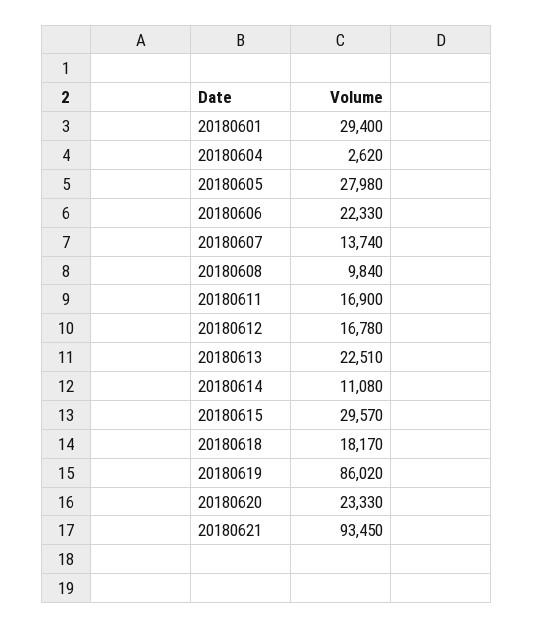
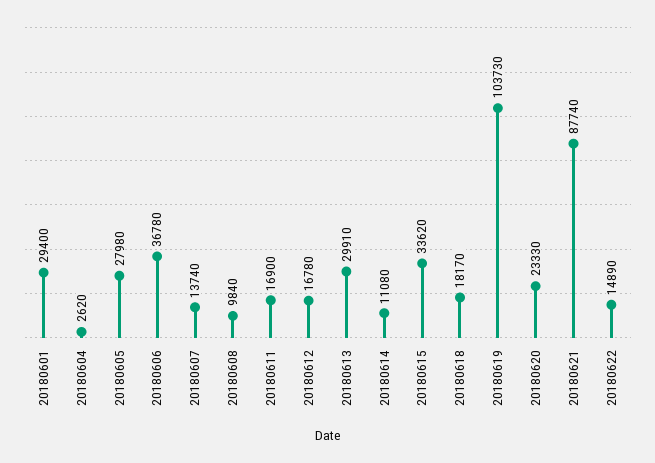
20180606: 22330 -> 36780
20180613: 22510 -> 29910
20180615: 29570 -> 33620
20180619: 86020 -> 103730
20180621: 93450 -> 87740
20180622: none -> 14890

